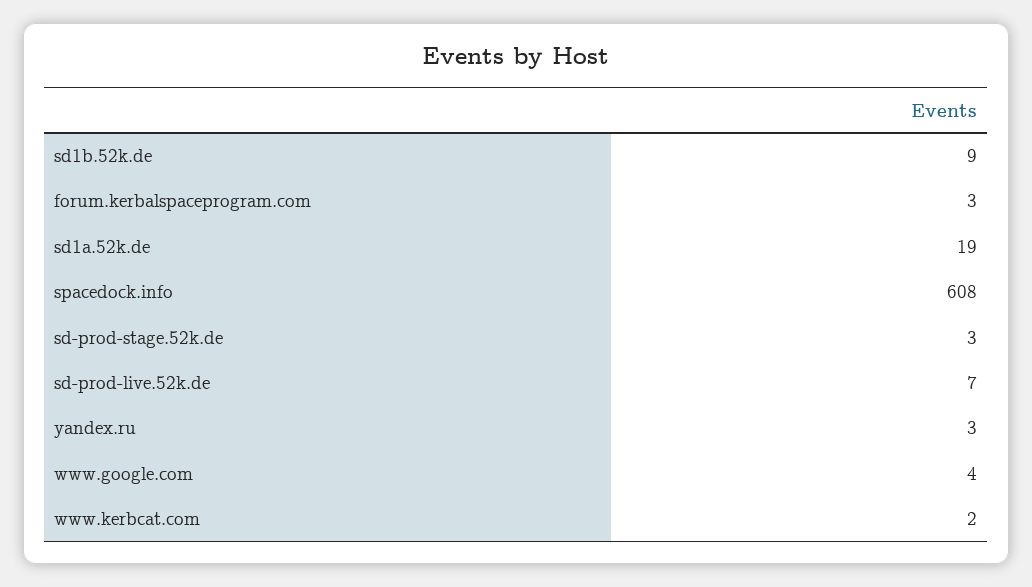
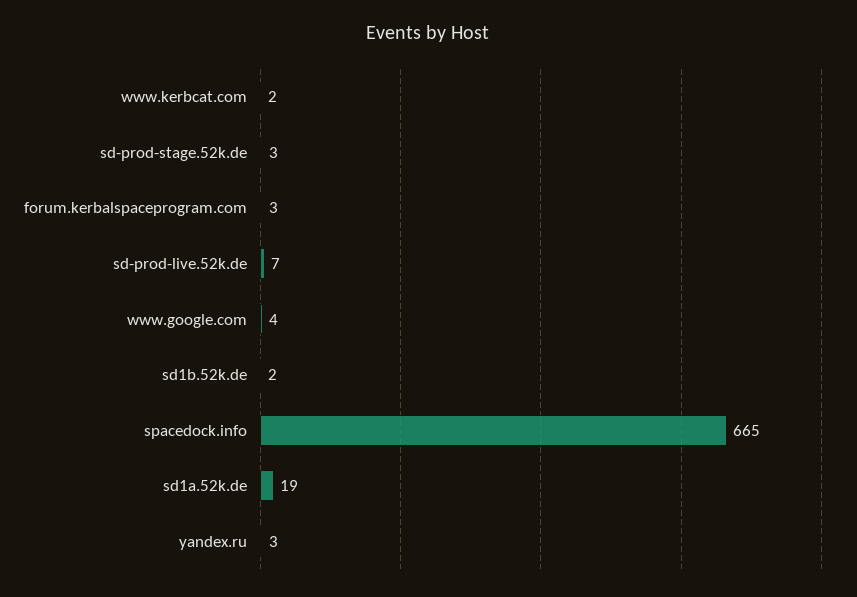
sd1b.52k.de: 9 -> 2
spacedock.info: 608 -> 665

